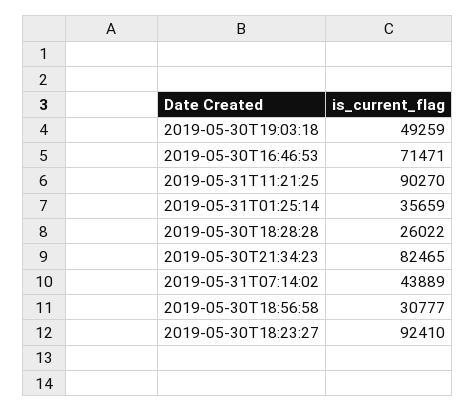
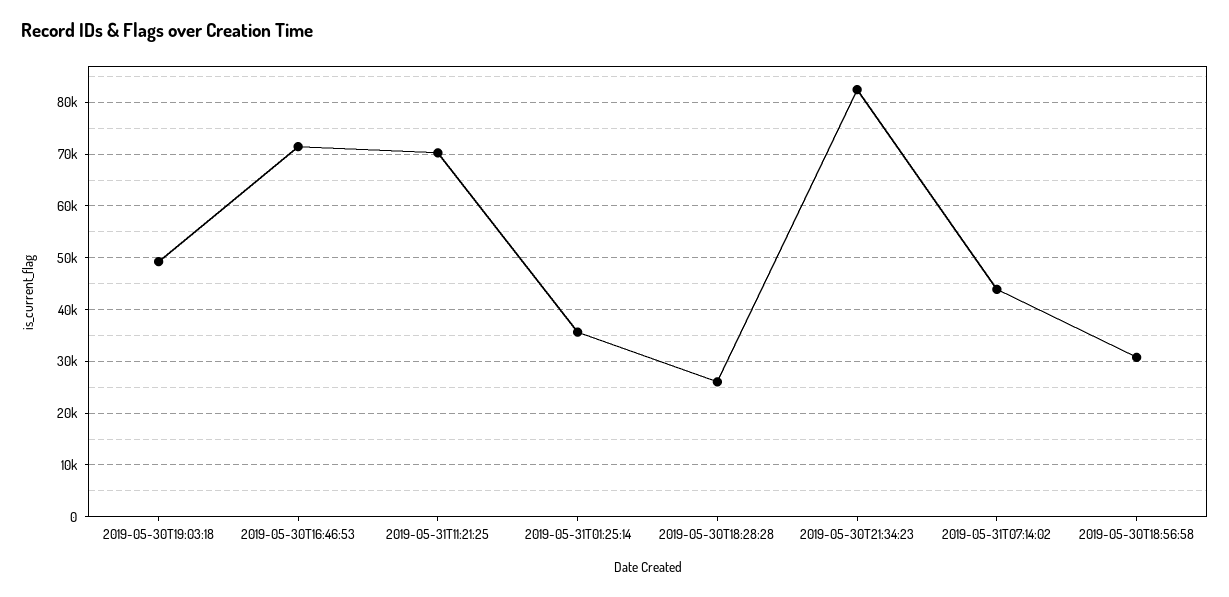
2019-05-31T11:21:25: 90270 -> 70000
2019-05-30T18:23:27: 92410 -> none

